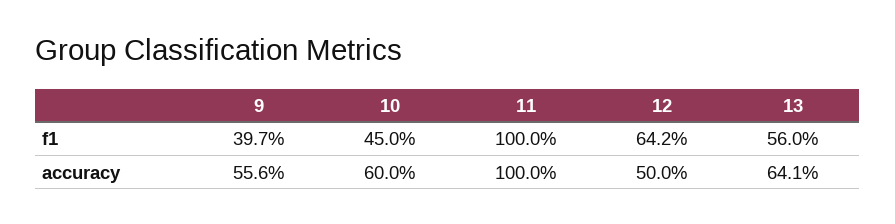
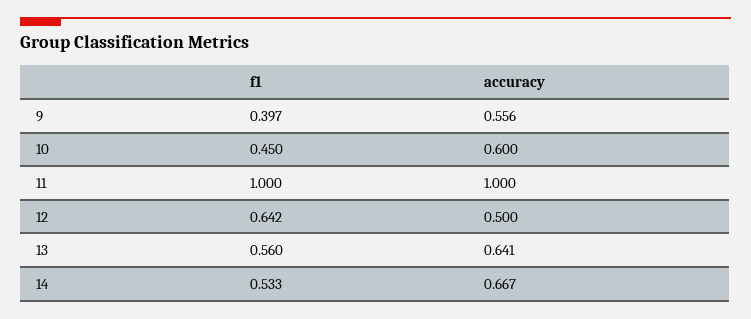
14, f1: none -> 0.533
14, accuracy: none -> 0.667

